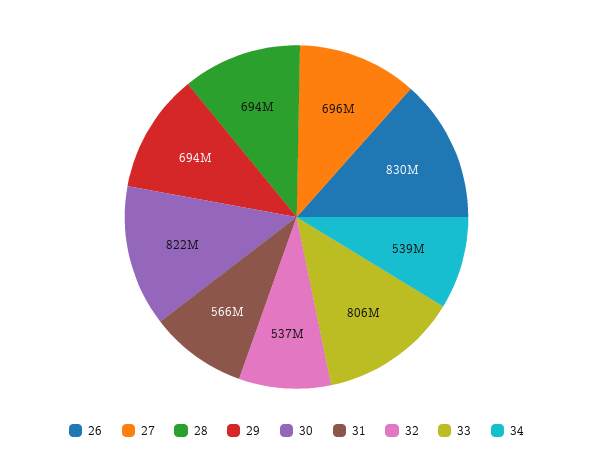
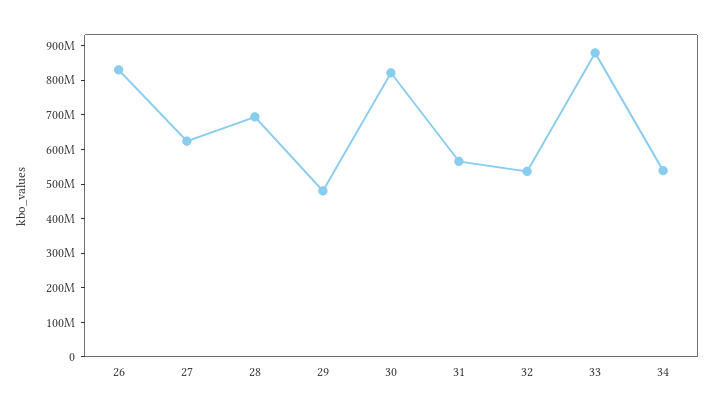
27: 696000000 -> 625000000
29: 694000000 -> 475000000
33: 806000000 -> 875000000

